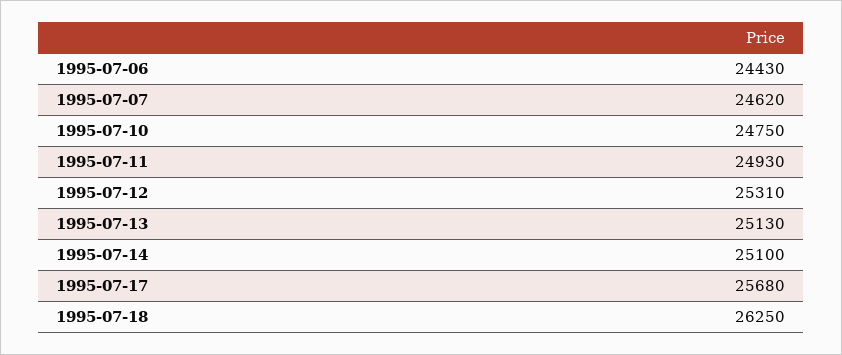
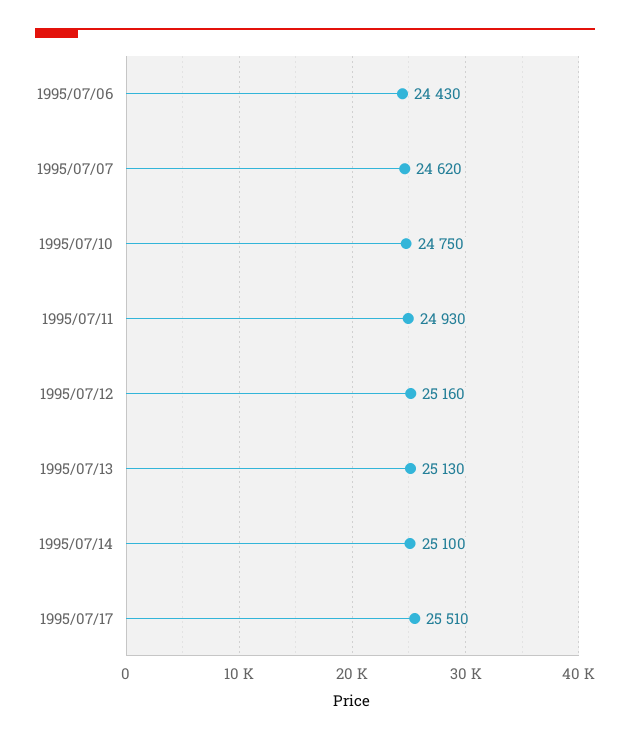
1995-07-12: 25310 -> 25160
1995-07-17: 25680 -> 25510
1995-07-18: 26250 -> none

